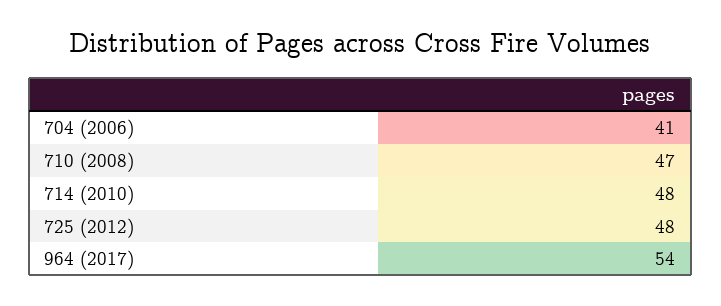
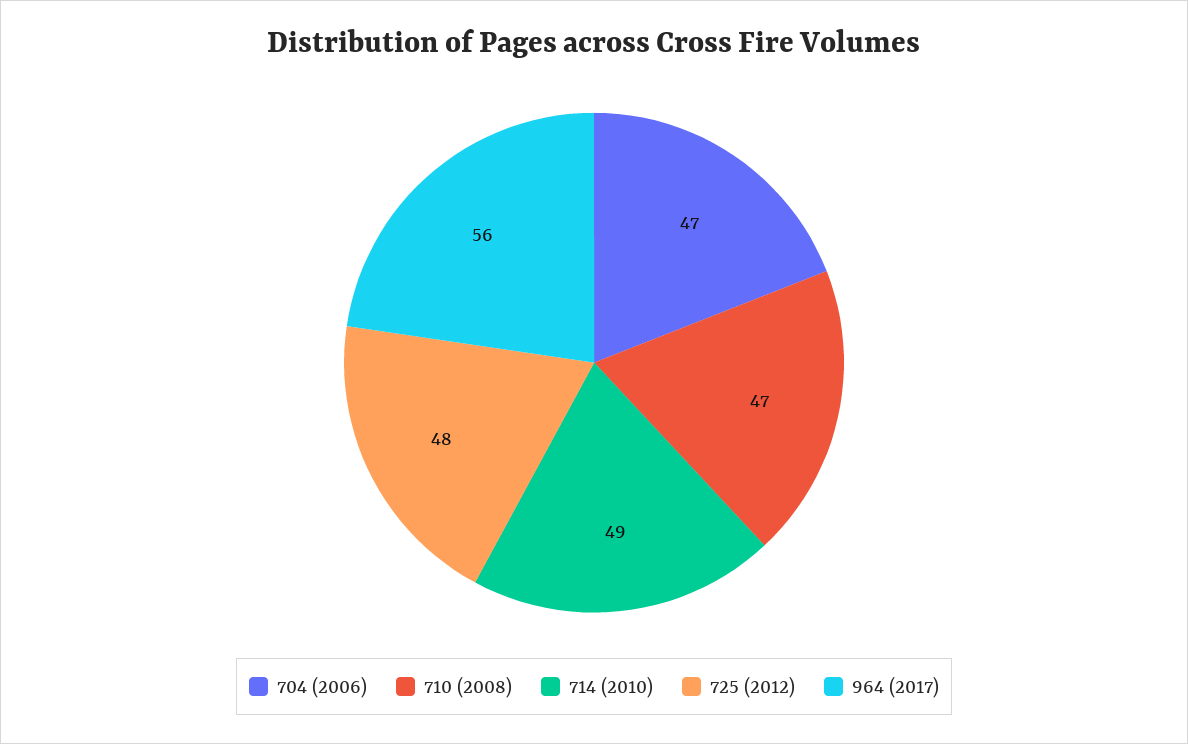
704 (2006): 41 -> 47
714 (2010): 48 -> 49
964 (2017): 54 -> 56

